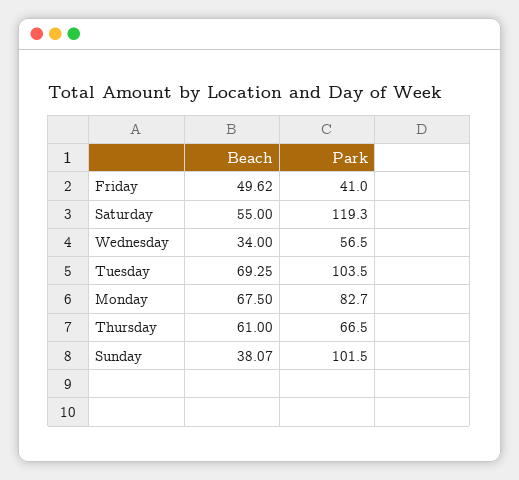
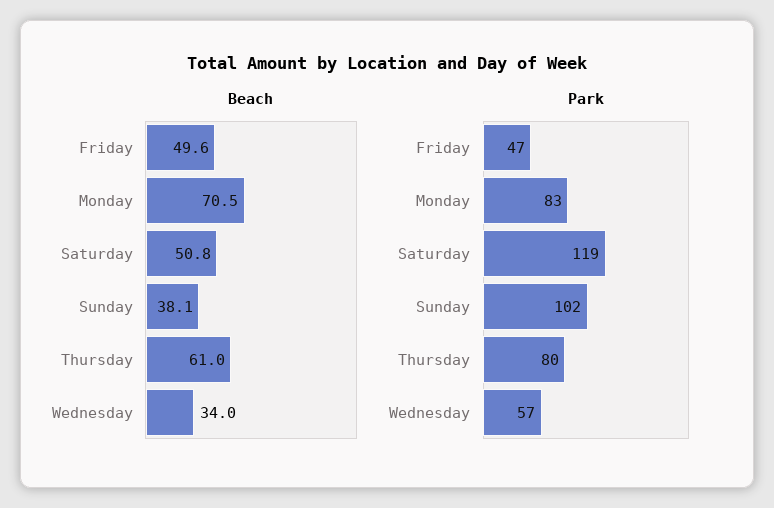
Park, Friday: 41 -> 47
Beach, Saturday: 55 -> 50.8
Beach, Tuesday: 69.25 -> none
Park, Tuesday: 103.5 -> none
Beach, Monday: 67.5 -> 70.5
Park, Thursday: 66.5 -> 80

